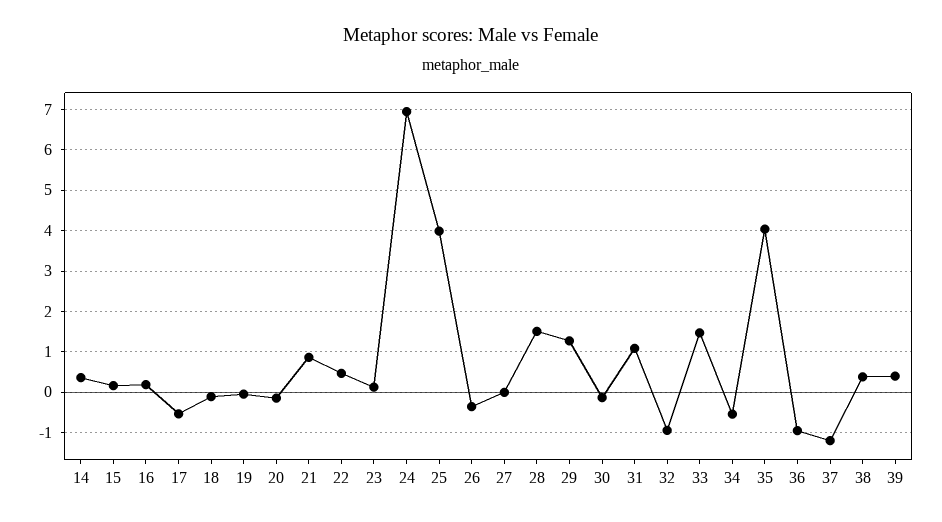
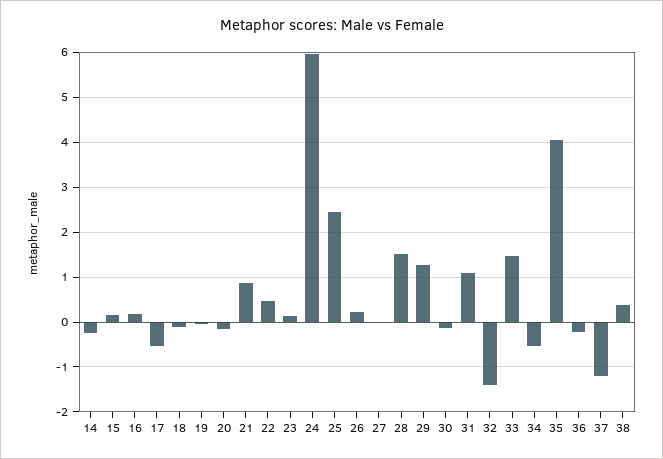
14: 0.4 -> -0.2
24: 7 -> 6
25: 4 -> 2.4
26: -0.4 -> 0.2
32: -1 -> -1.4
36: -1 -> -0.2
39: 0.4 -> none

